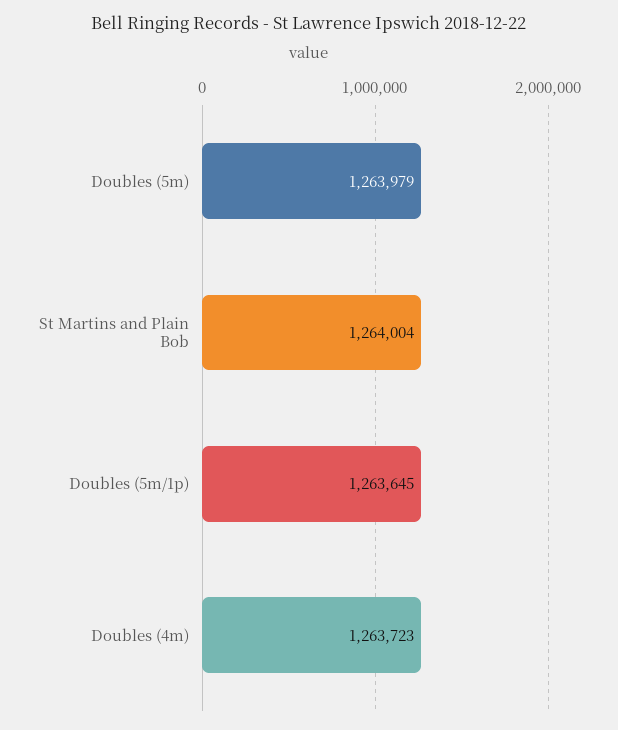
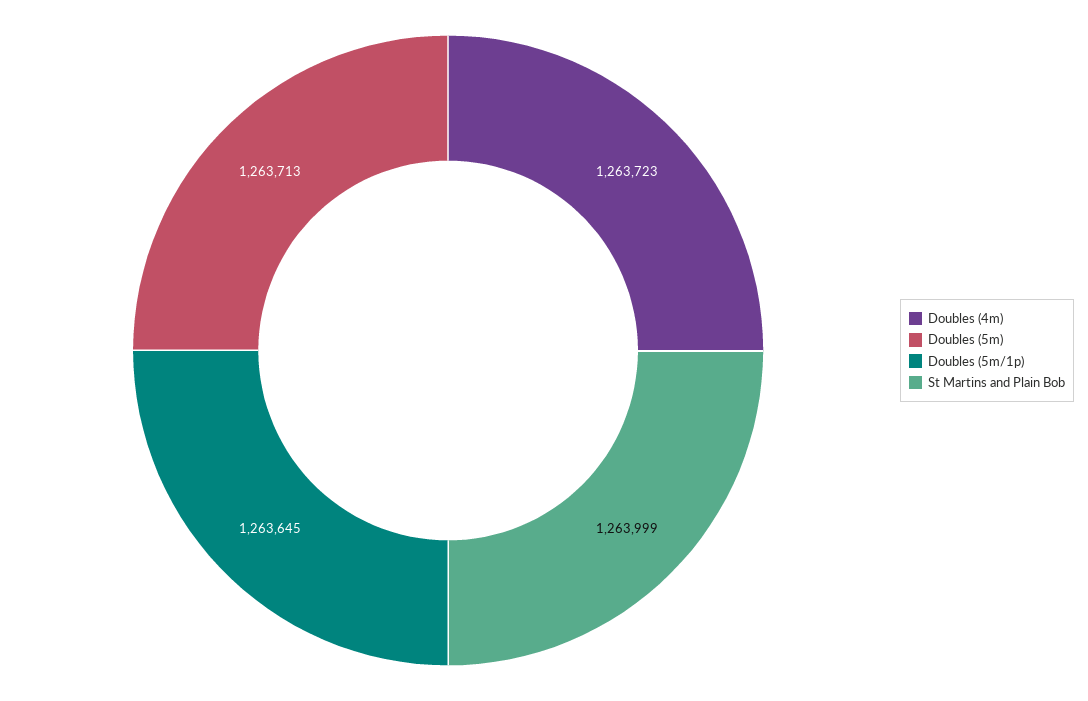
Doubles (5m): 1263979 -> 1263713
St Martins and Plain Bob: 1264004 -> 1263999

